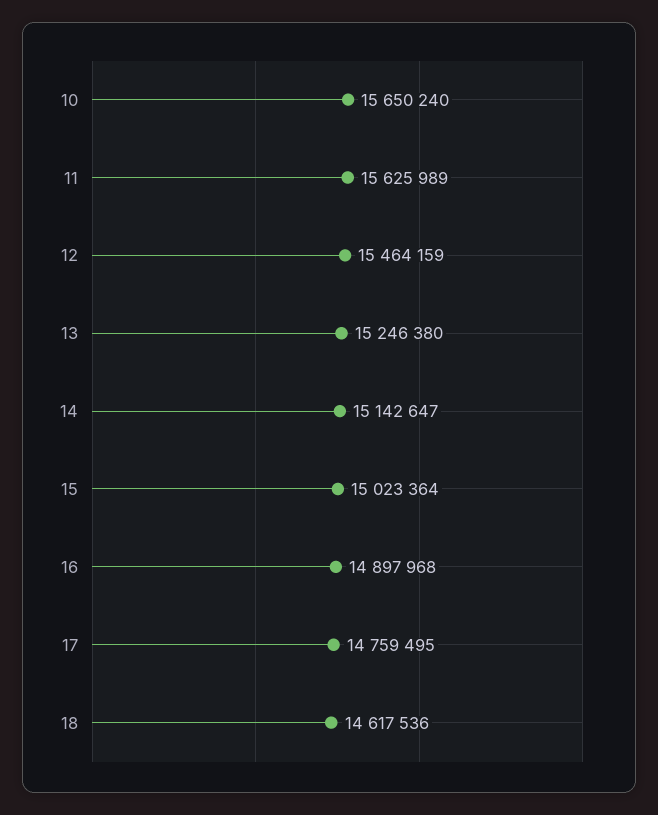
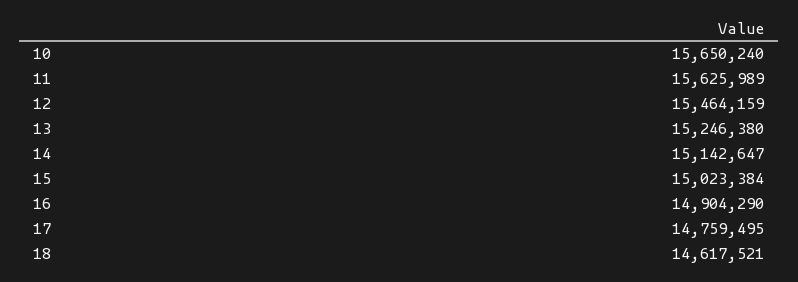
15: 15023364 -> 15023384
16: 14897968 -> 14904290
18: 14617536 -> 14617521

